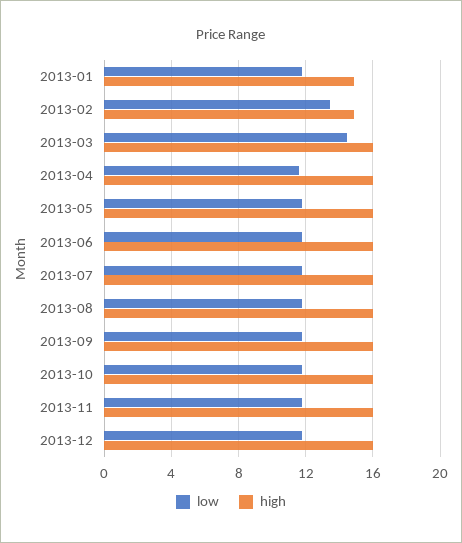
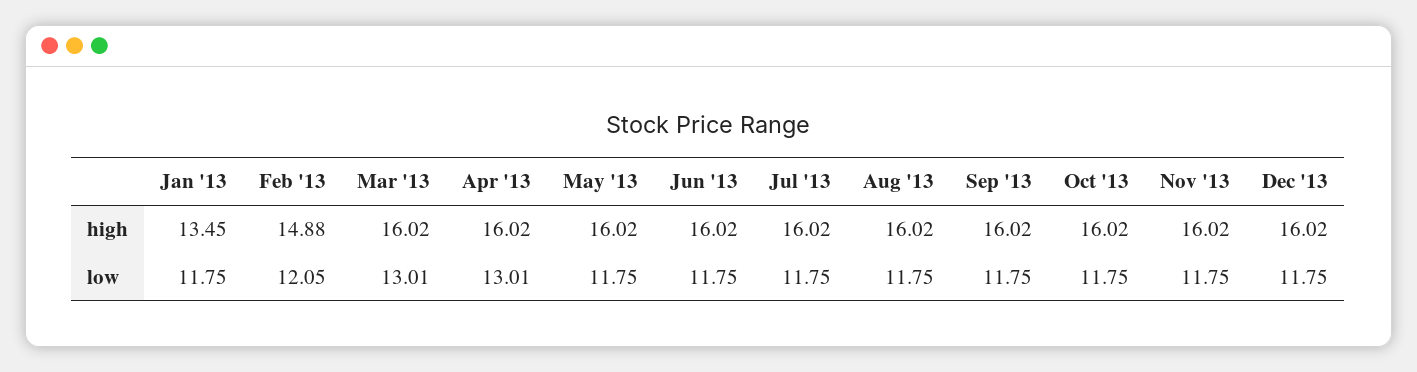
high, 2013-01: 15 -> 13.45
low, 2013-02: 13.5 -> 12.05
low, 2013-03: 14.5 -> 13.01
low, 2013-04: 11.5 -> 13.01

